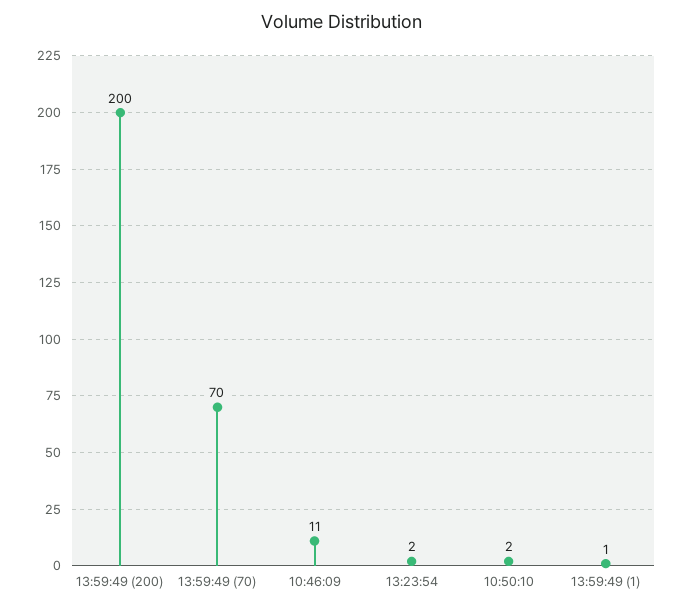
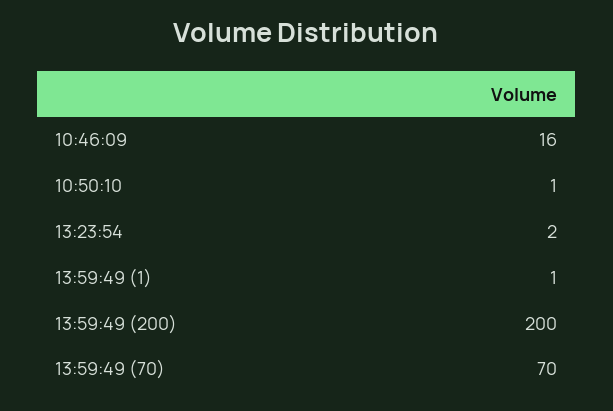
10:46:09: 11 -> 16
10:50:10: 2 -> 1

